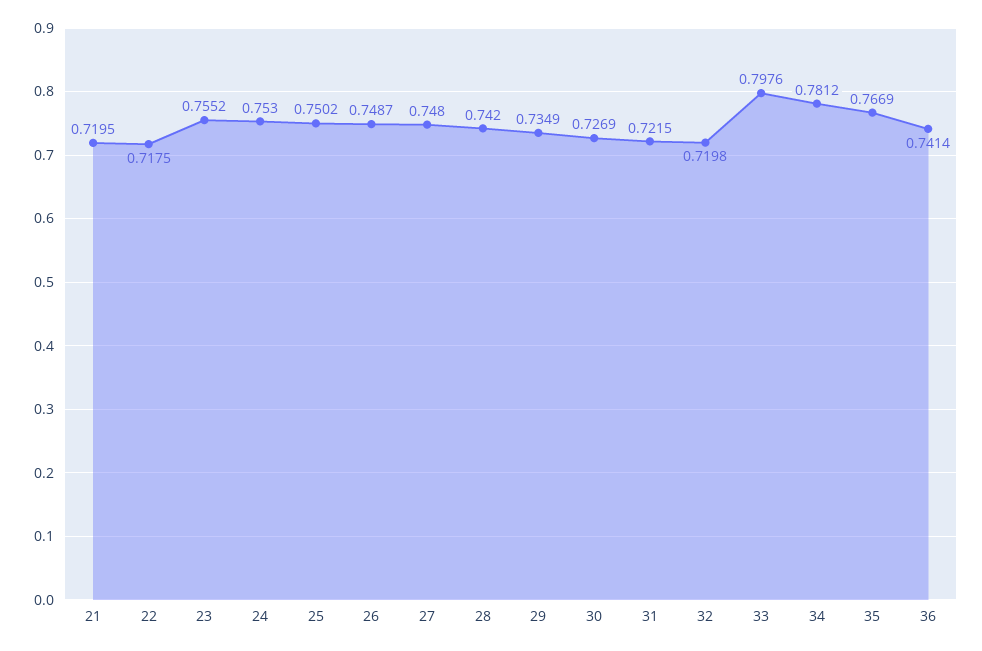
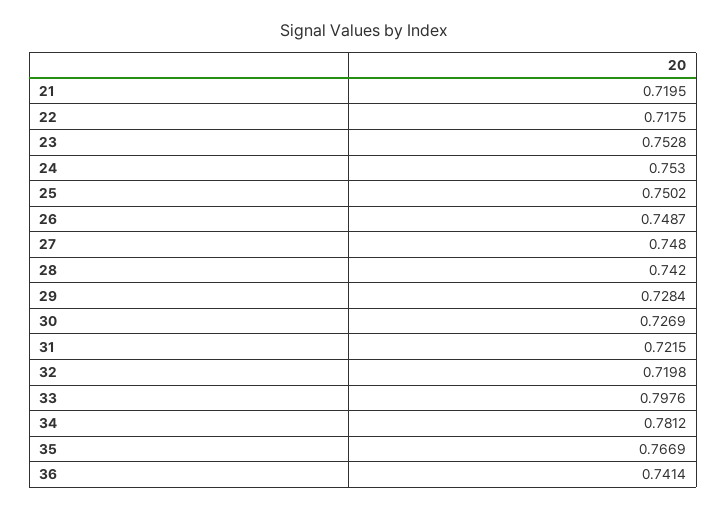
23: 0.7552 -> 0.7528
29: 0.7349 -> 0.7284

